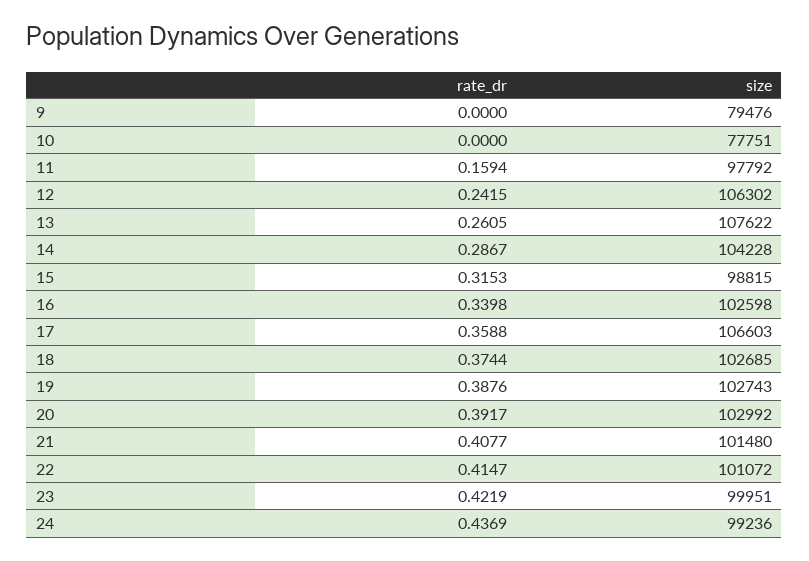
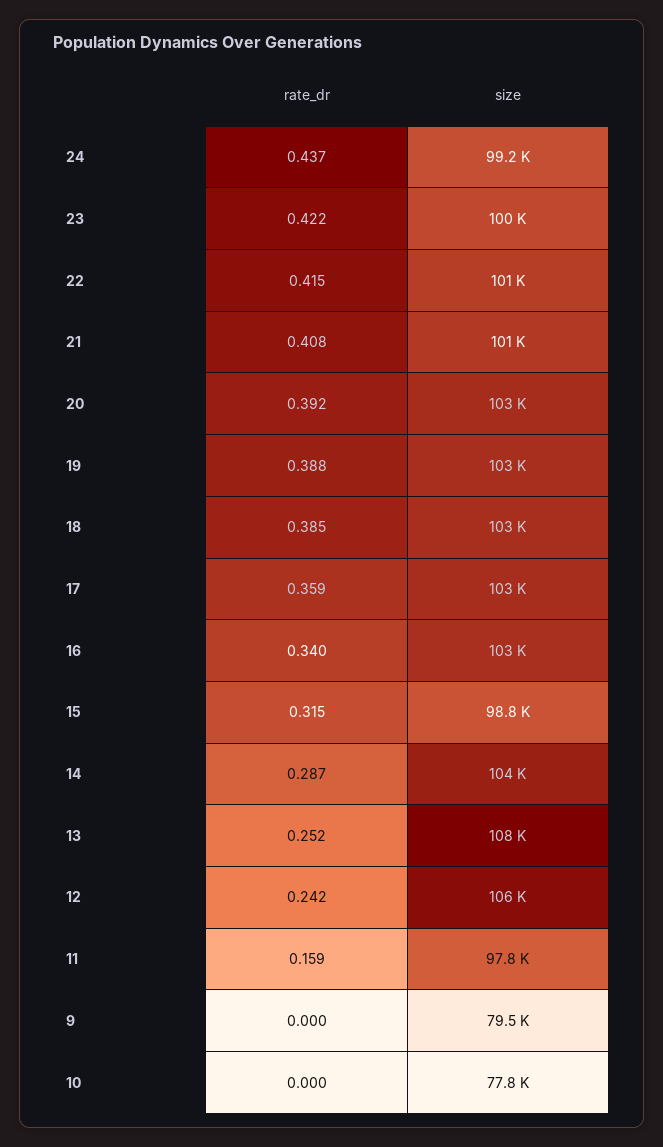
rate_dr, 13: 0.2605 -> 0.252
size, 17: 106603 -> 103000
rate_dr, 18: 0.3744 -> 0.385

